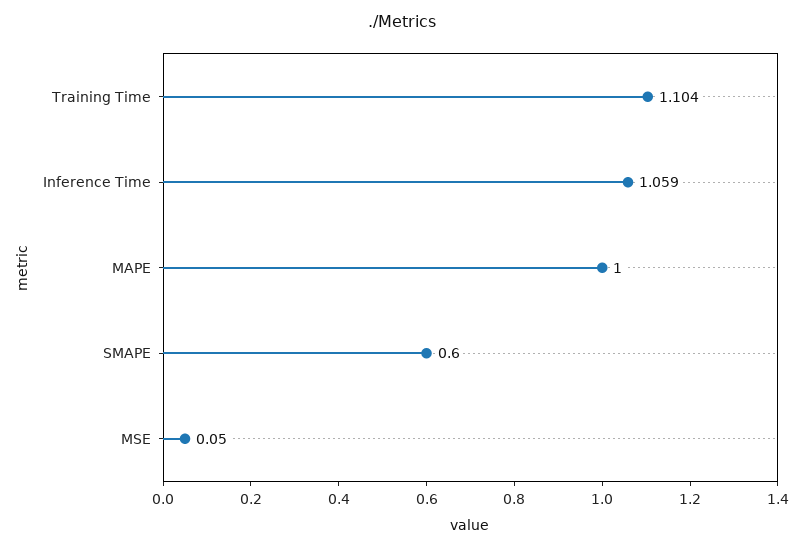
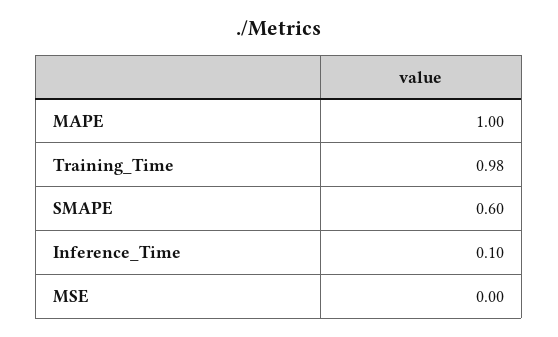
Training Time: 1.104 -> 0.98
Inference Time: 1.059 -> 0.1
MSE: 0.05 -> 0

